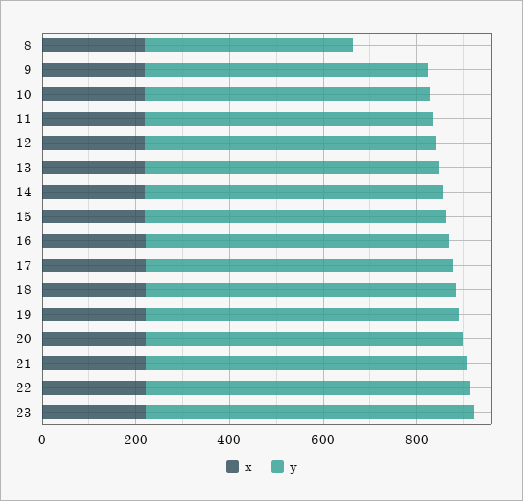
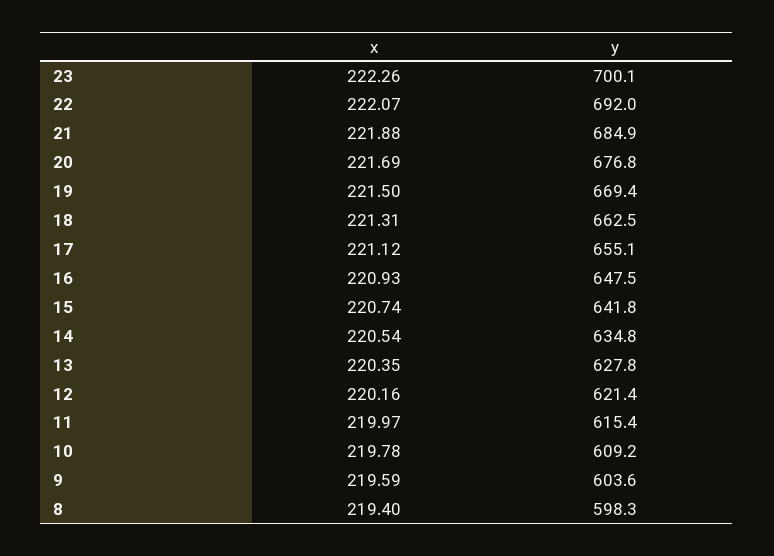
y, 8: 450 -> 598.3

